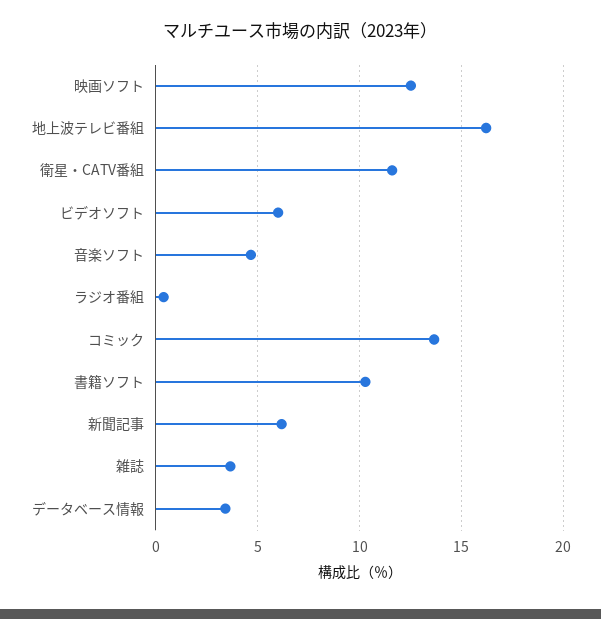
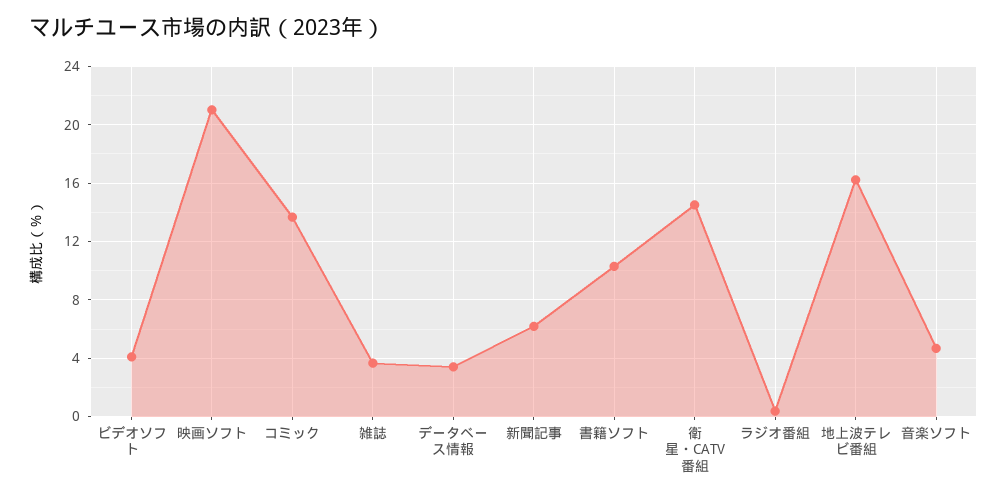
映画ソフト: 12.5 -> 21
衛星・CATV番組: 11.5 -> 14.5
ビデオソフト: 6 -> 4

